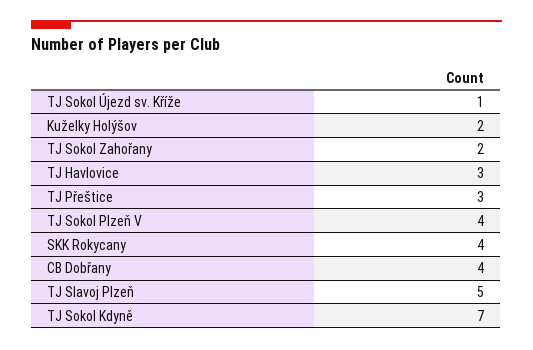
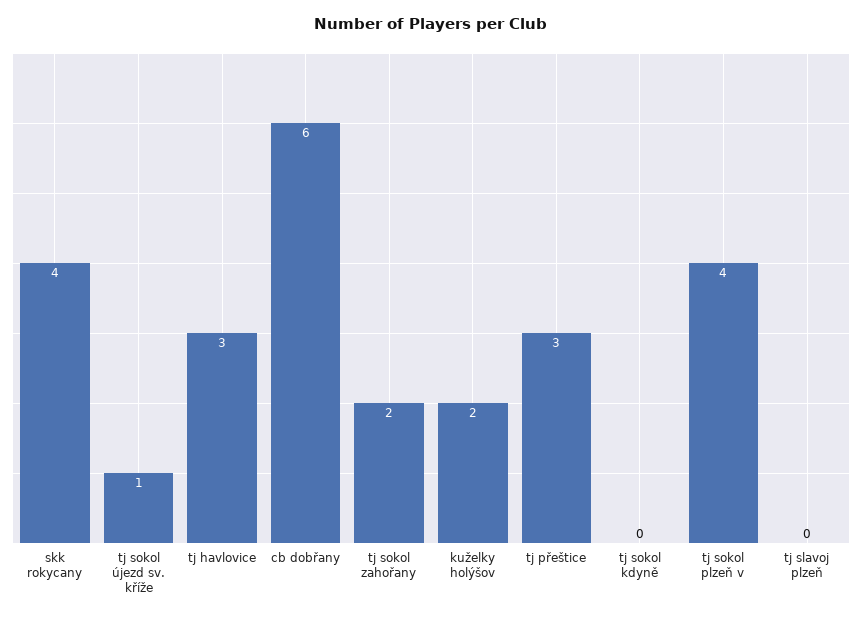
CB Dobřany: 4 -> 6
TJ Slavoj Plzeň: 5 -> 0
TJ Sokol Kdyně: 7 -> 0

